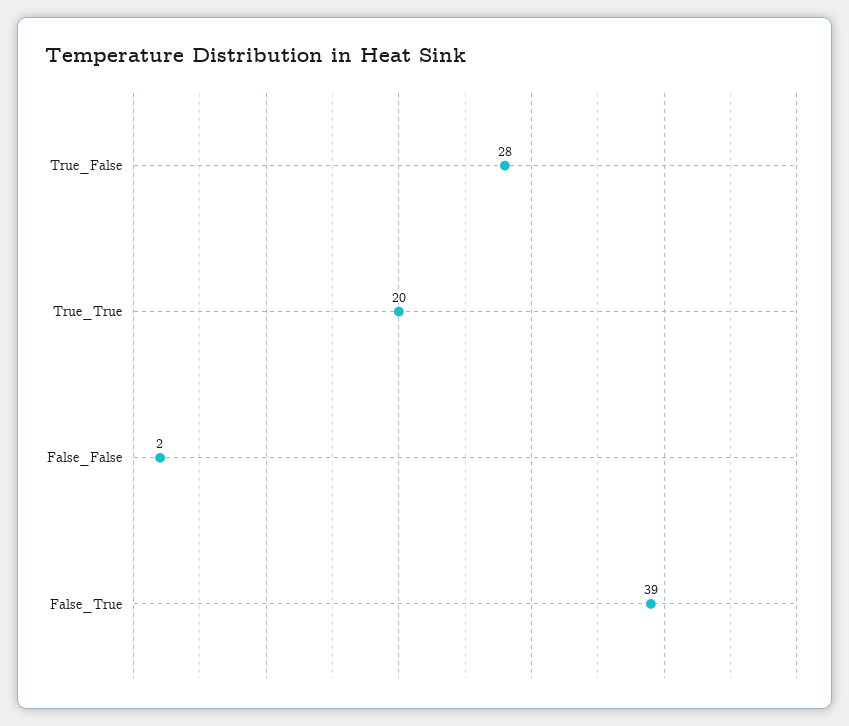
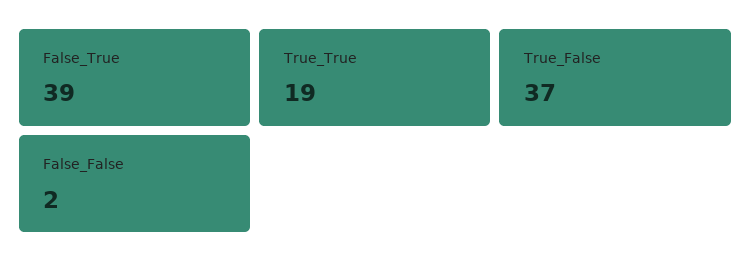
True_False: 28 -> 37
True_True: 20 -> 19

